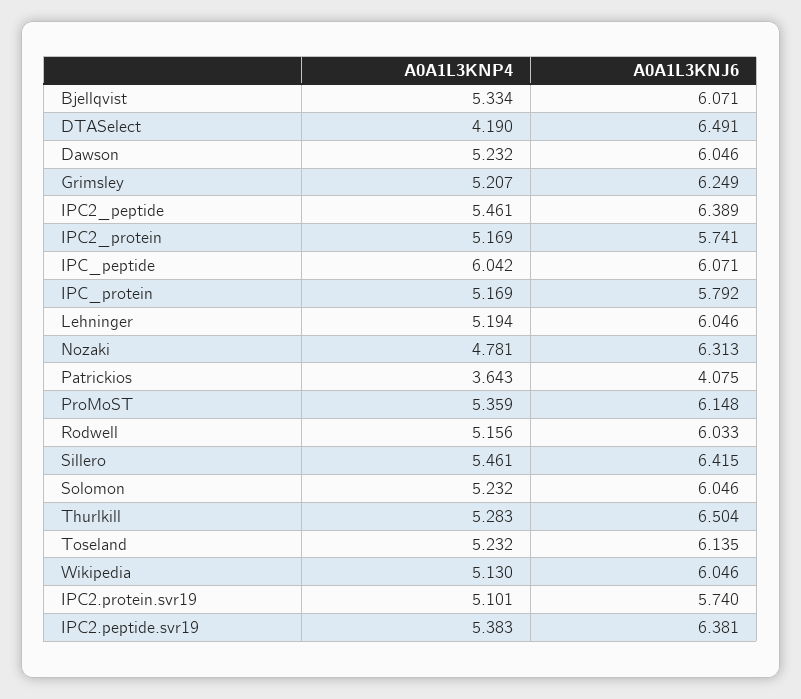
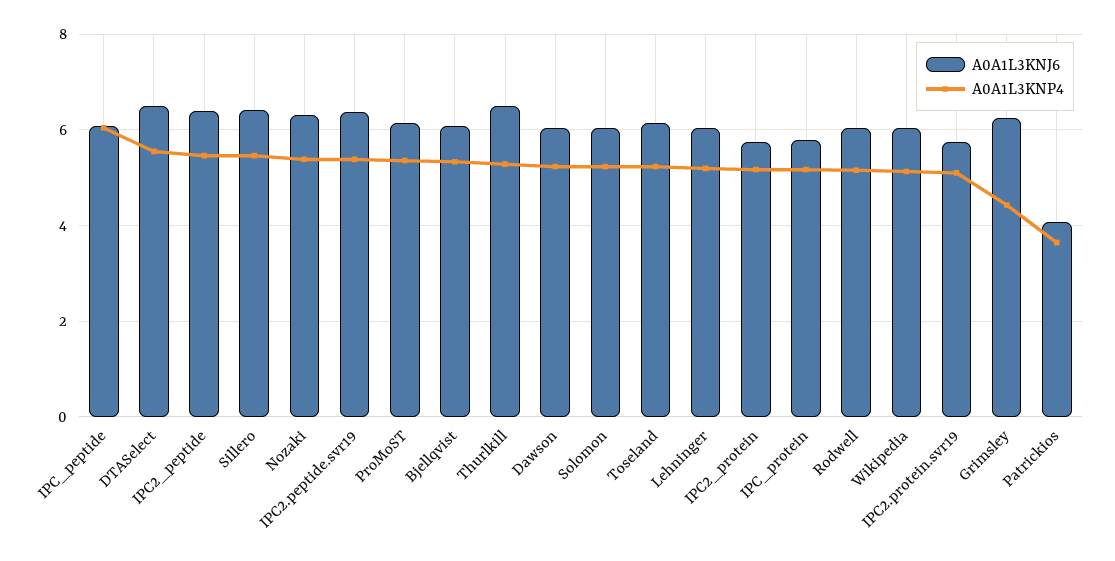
A0A1L3KNP4, DTASelect: 4.19 -> 5.6
A0A1L3KNP4, Grimsley: 5.207 -> 4.4
A0A1L3KNP4, Nozaki: 4.781 -> 5.4

